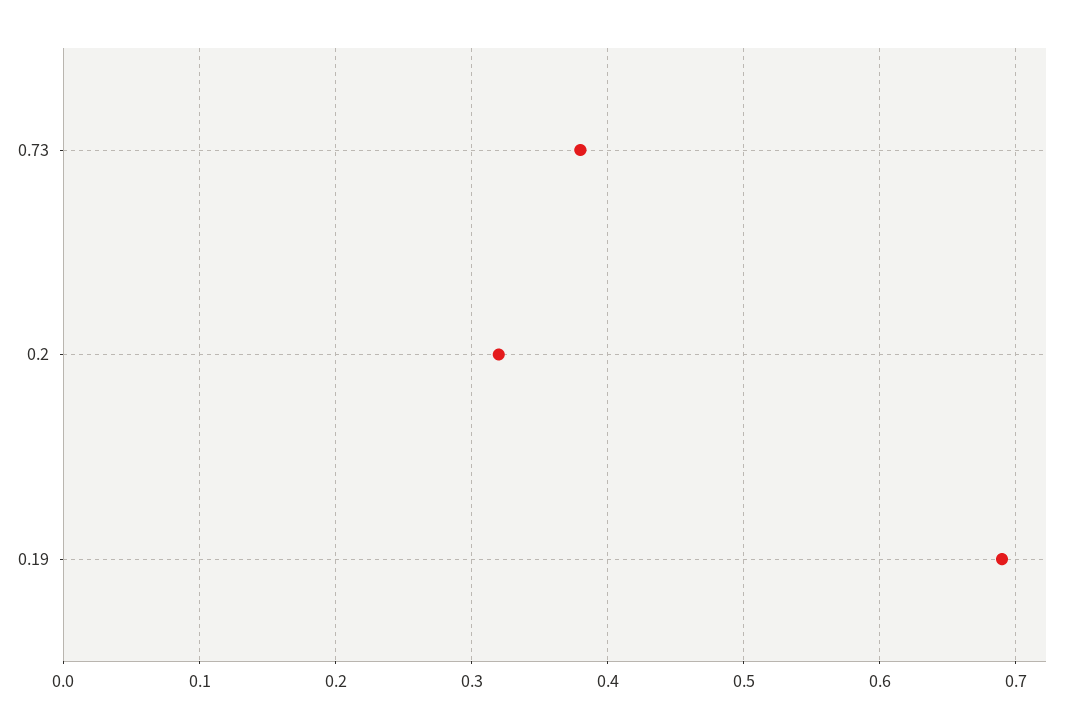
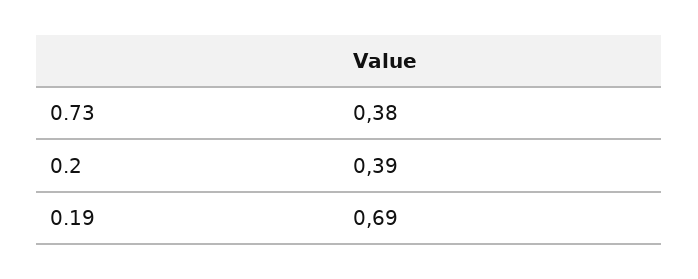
0.2: 0.32 -> 0.39

